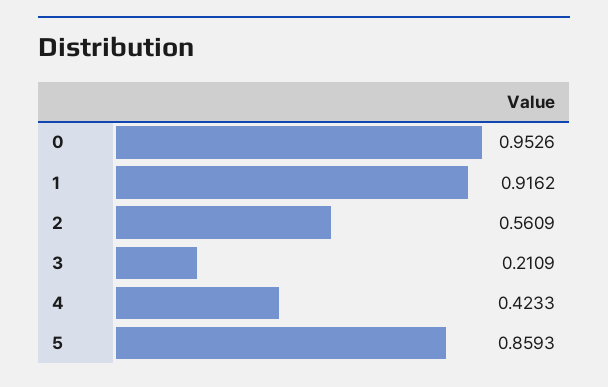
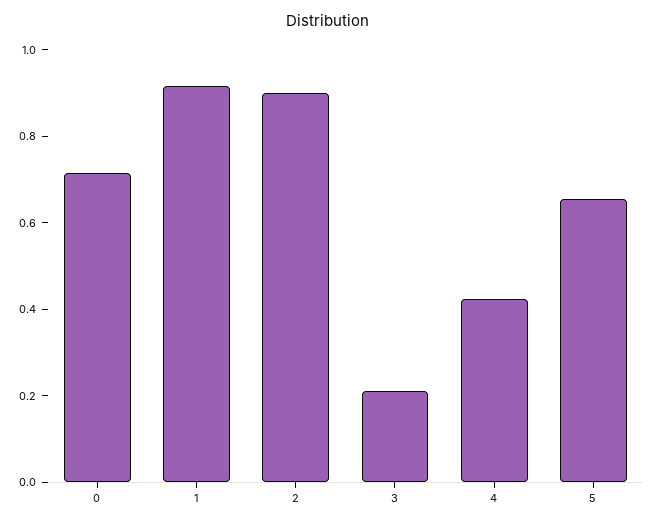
0: 0.9526 -> 0.7
2: 0.5609 -> 0.9
5: 0.8593 -> 0.65

